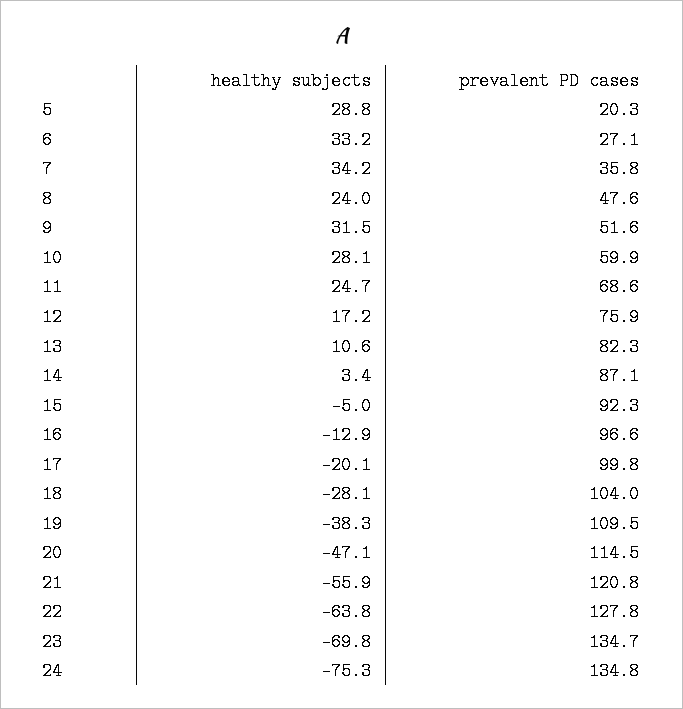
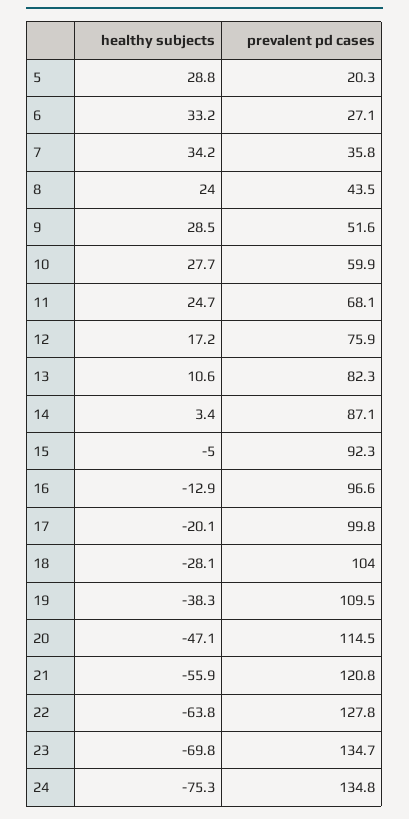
prevalent PD cases, 8: 47.6 -> 43.5
healthy subjects, 9: 31.5 -> 28.5
healthy subjects, 10: 28.1 -> 27.7
prevalent PD cases, 11: 68.6 -> 68.1

